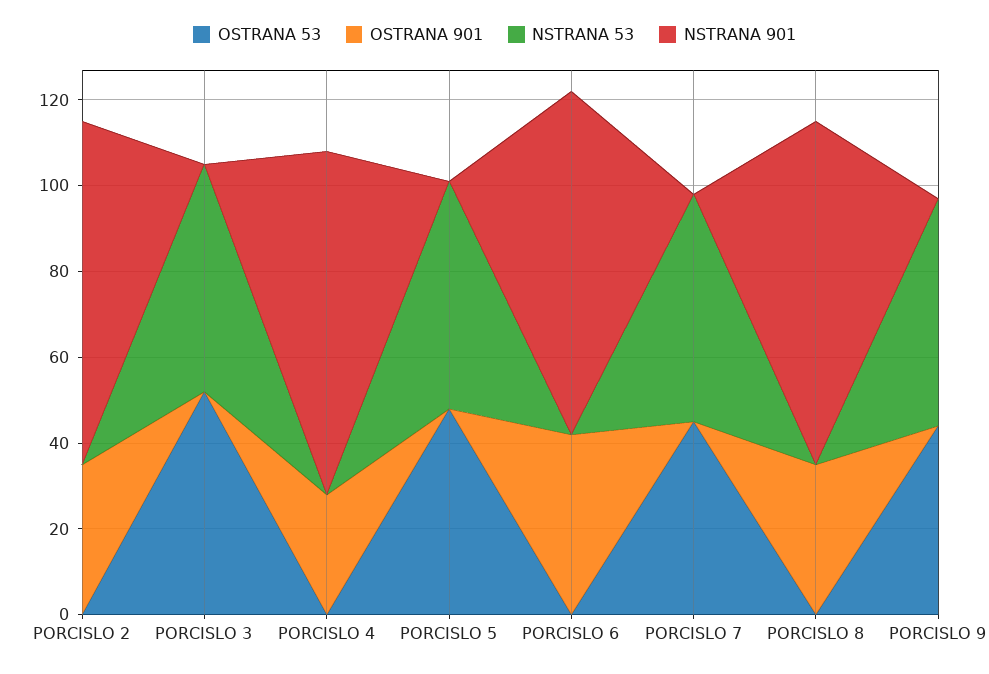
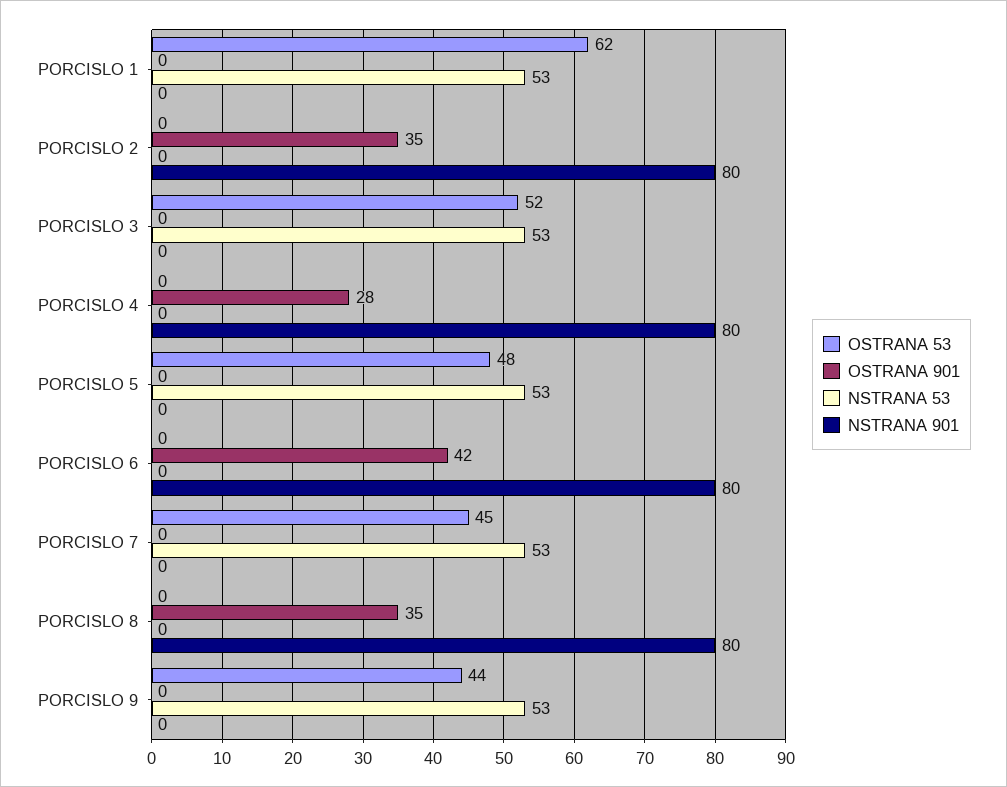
OSTRANA 53, PORCISLO 1: none -> 62
OSTRANA 901, PORCISLO 1: none -> 0
NSTRANA 53, PORCISLO 1: none -> 53
NSTRANA 901, PORCISLO 1: none -> 0

